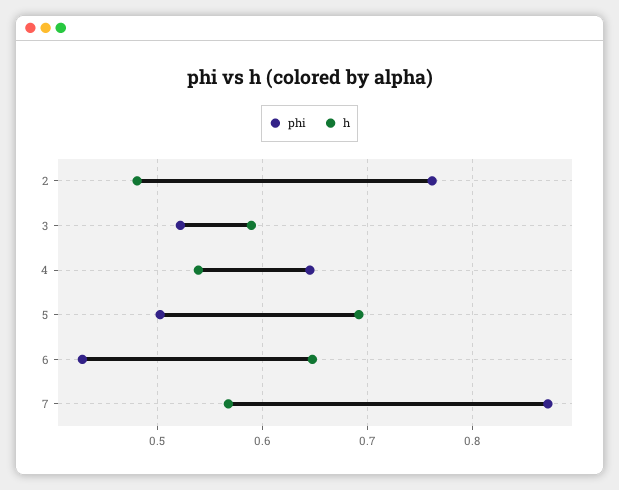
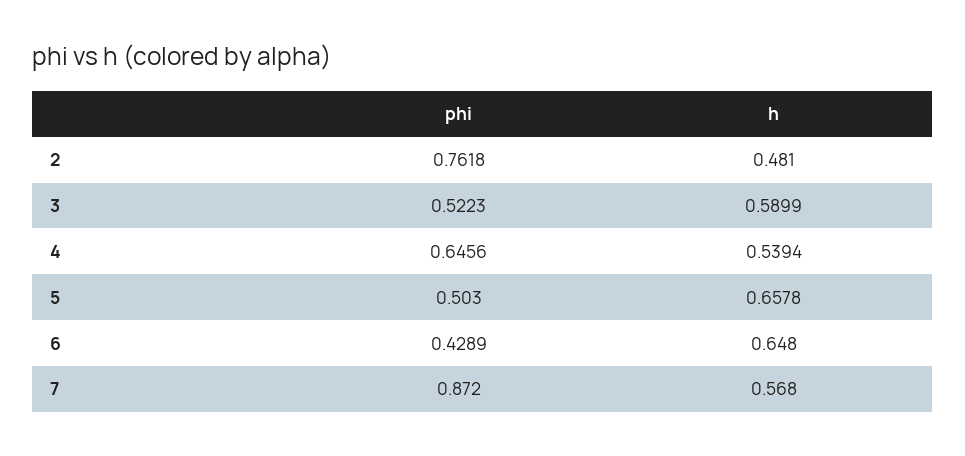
h, 5: 0.69 -> 0.6578

